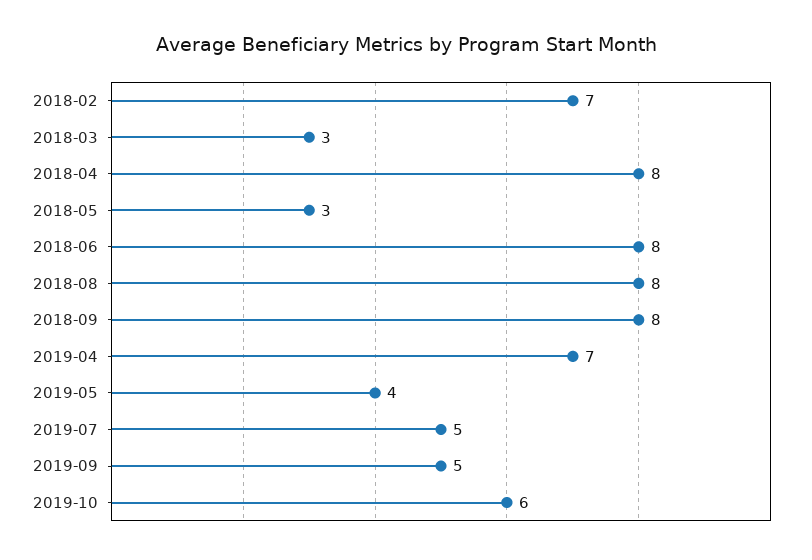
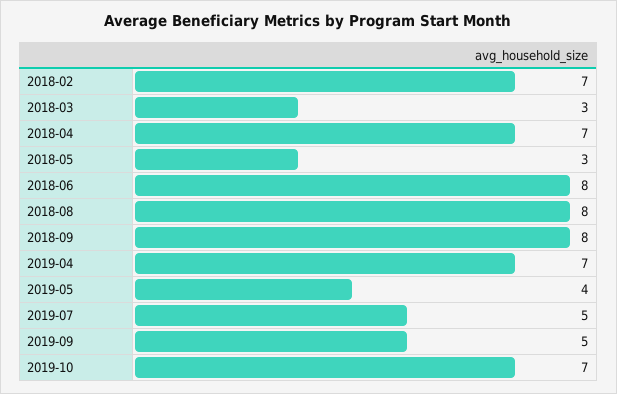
2018-04: 8 -> 7
2019-10: 6 -> 7

